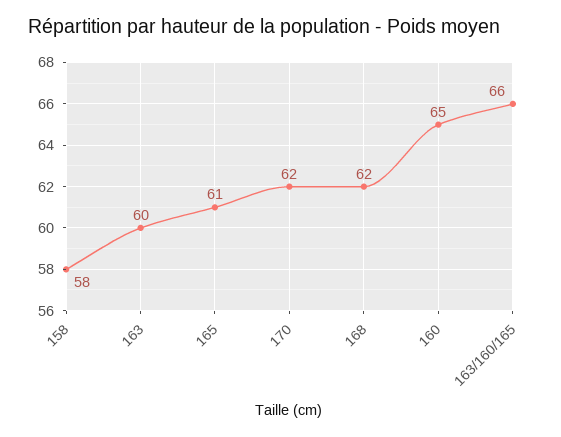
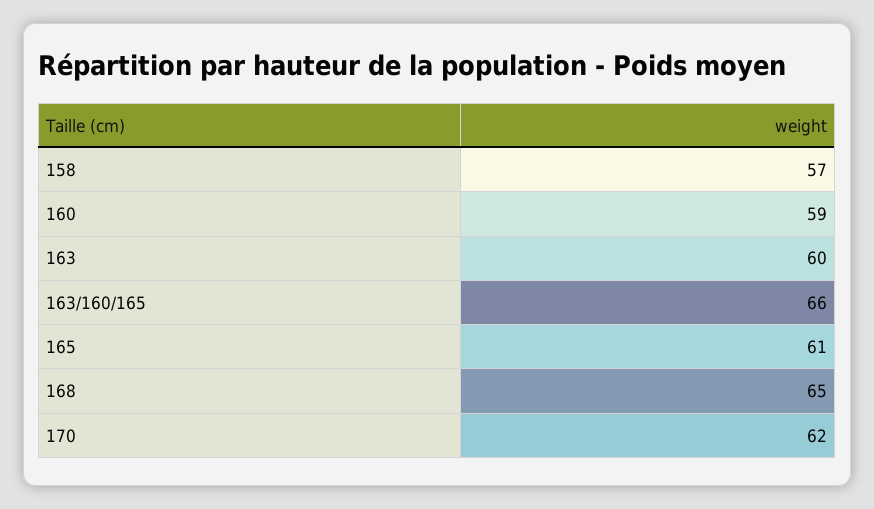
158: 58 -> 57
168: 62 -> 65
160: 65 -> 59

